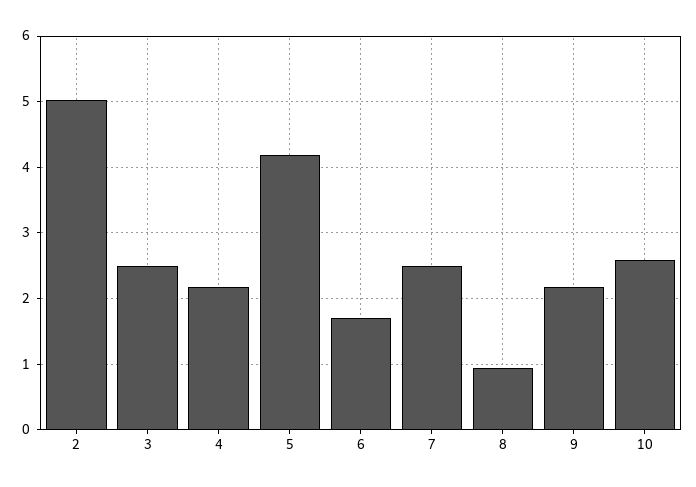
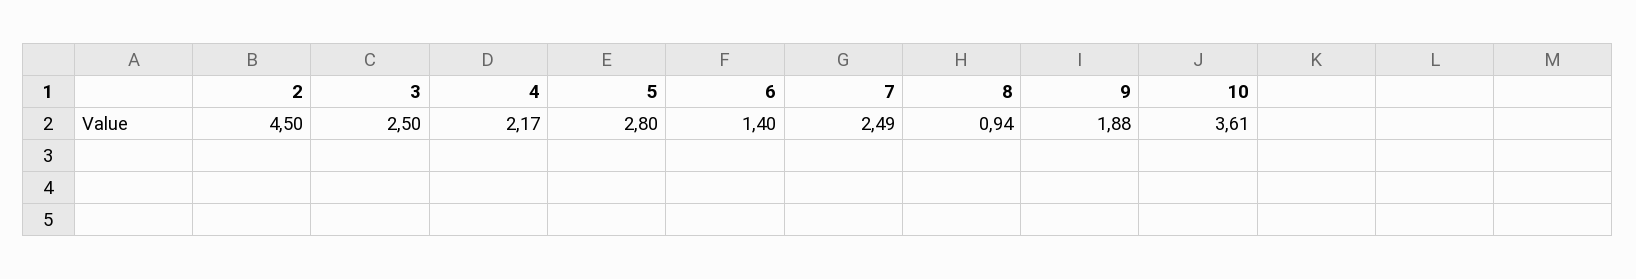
2: 5 -> 4.5
5: 4.2 -> 2.8
6: 1.7 -> 1.4
9: 2.2 -> 1.88
10: 2.6 -> 3.61

